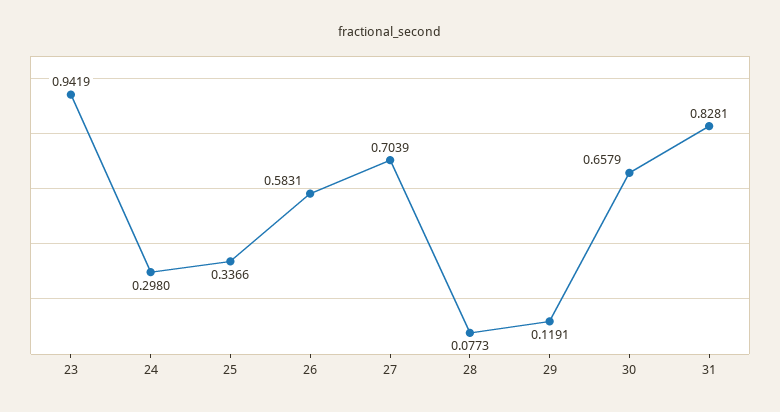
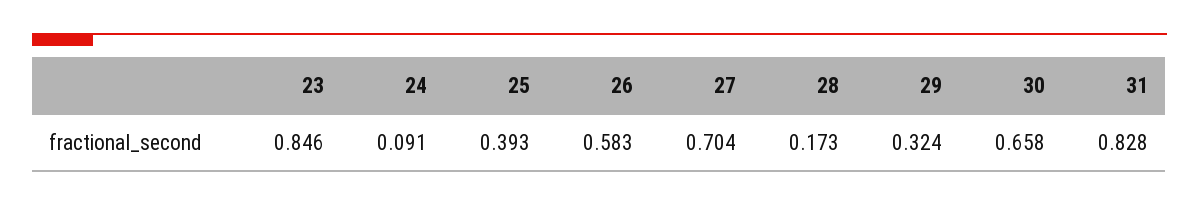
23: 0.9419 -> 0.846
24: 0.298 -> 0.091
25: 0.3366 -> 0.393
28: 0.0773 -> 0.173
29: 0.1191 -> 0.324

